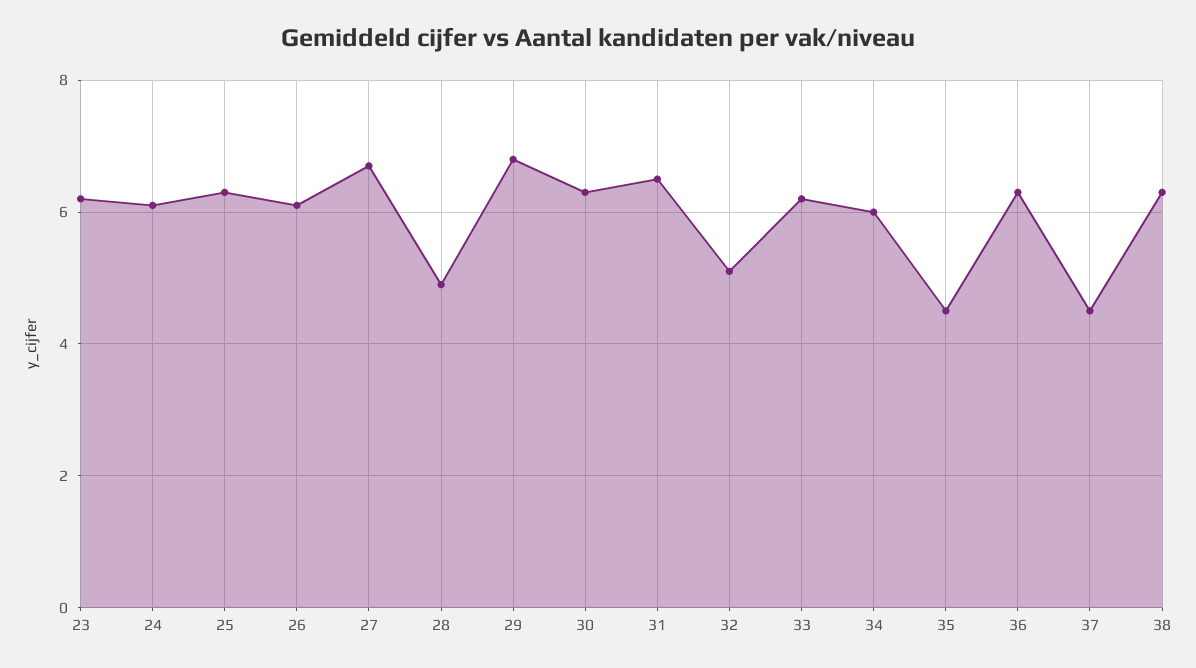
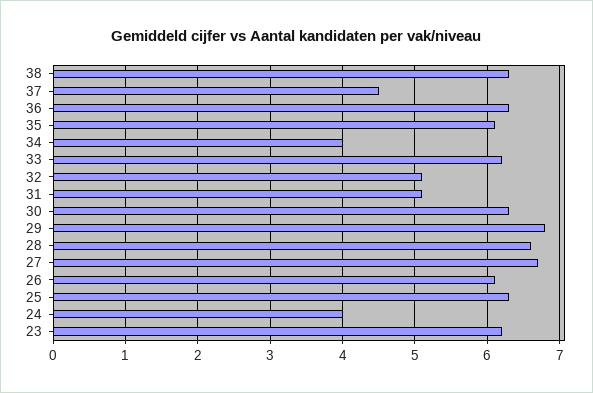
24: 6 -> 4
28: 5 -> 6.6
31: 6.5 -> 5.1
34: 6 -> 4
35: 4.5 -> 6.1

